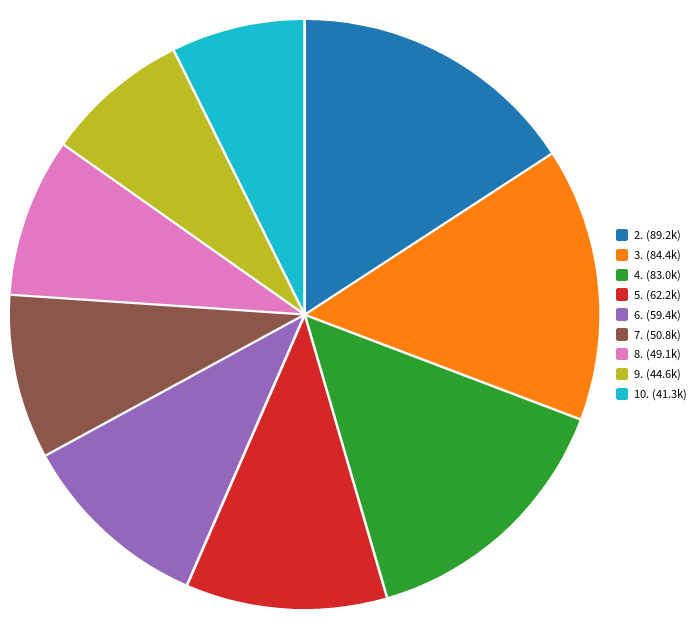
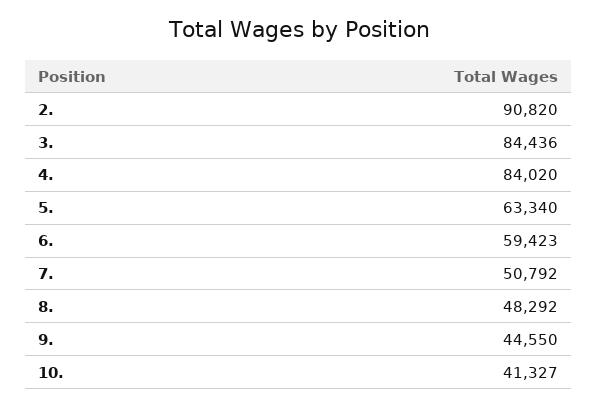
2.: 89200 -> 90820
4.: 83000 -> 84020
5.: 62200 -> 63340
8.: 49100 -> 48292

